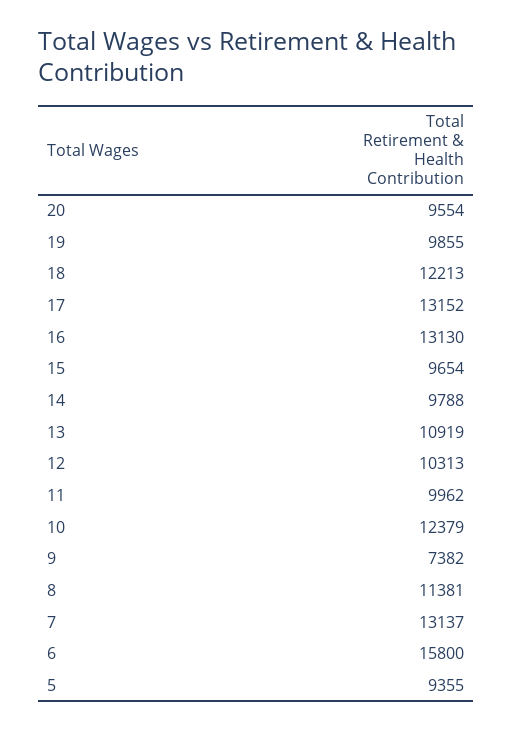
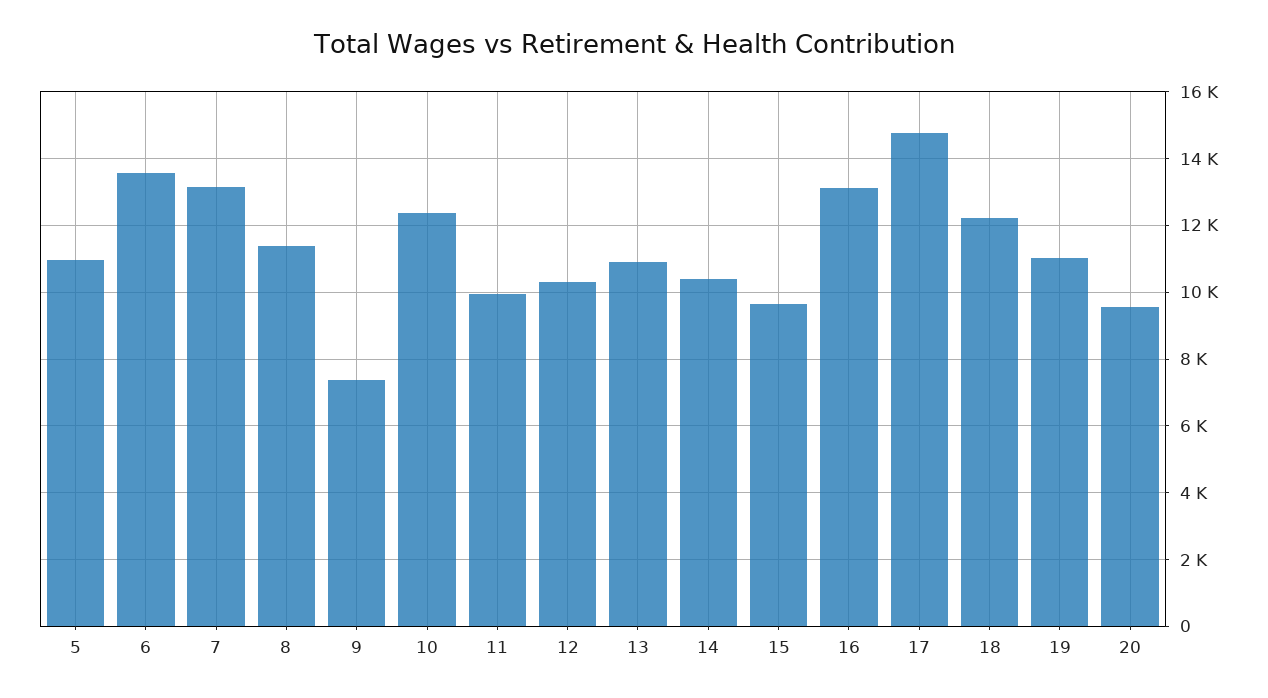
19: 9855 -> 11000
17: 13152 -> 14800
14: 9788 -> 10400
6: 15800 -> 13600
5: 9355 -> 11000

